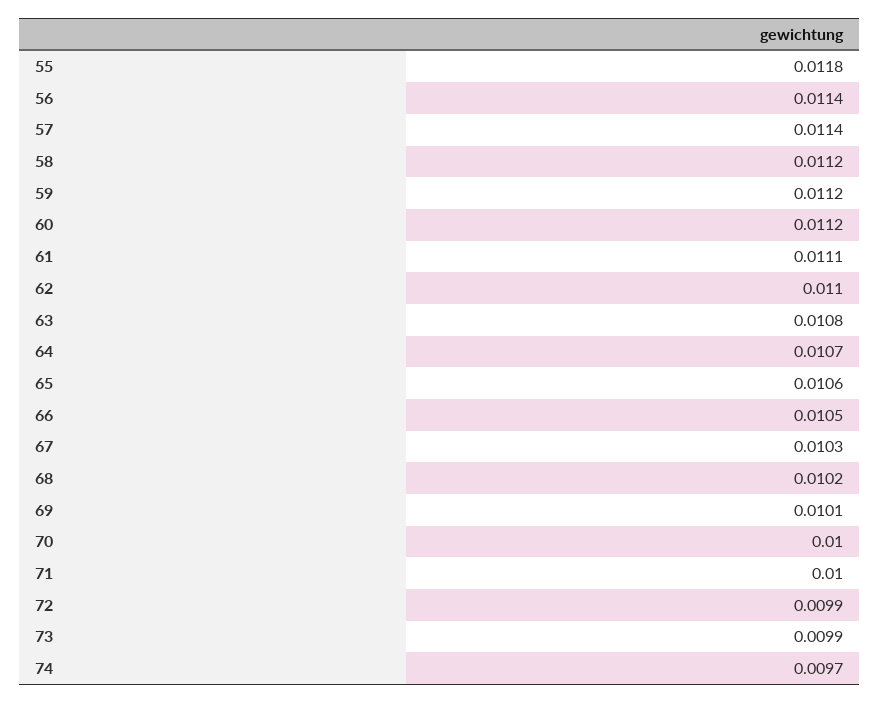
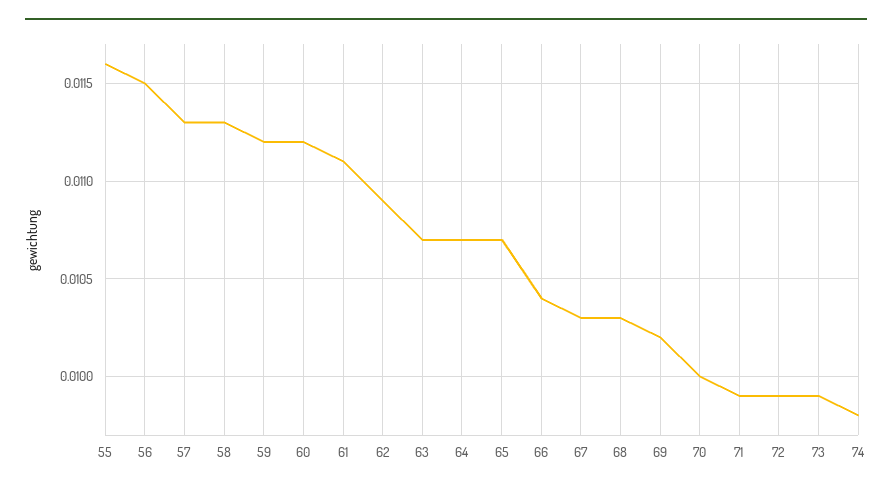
55: 0.0118 -> 0.0116
56: 0.0114 -> 0.0115
57: 0.0114 -> 0.0113
58: 0.0112 -> 0.0113
62: 0.011 -> 0.0109
63: 0.0108 -> 0.0107
65: 0.0106 -> 0.0107
66: 0.0105 -> 0.0104
68: 0.0102 -> 0.0103
69: 0.0101 -> 0.0102
71: 0.01 -> 0.0099
74: 0.0097 -> 0.0098

